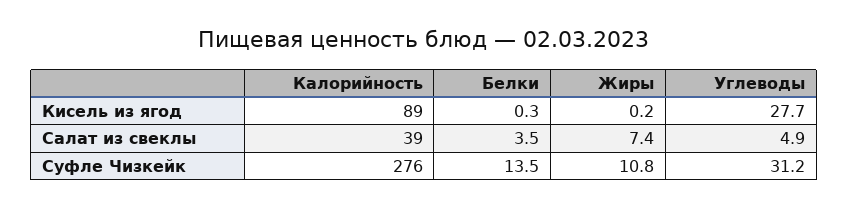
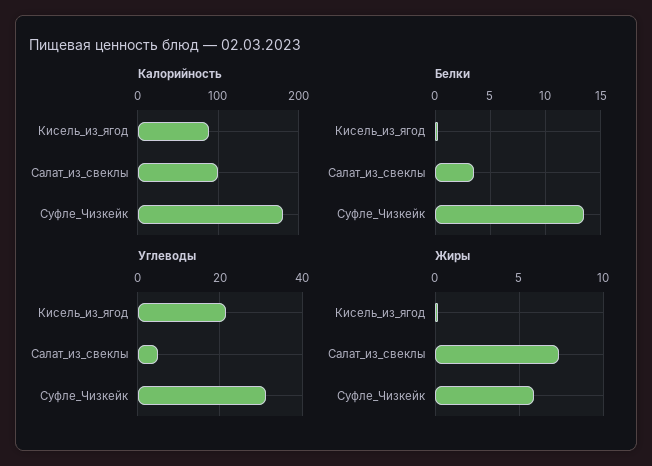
Углеводы, Кисель из ягод: 27.7 -> 22
Калорийность, Салат из свеклы: 39 -> 100
Калорийность, Суфле Чизкейк: 276 -> 180
Жиры, Суфле Чизкейк: 10.8 -> 6

